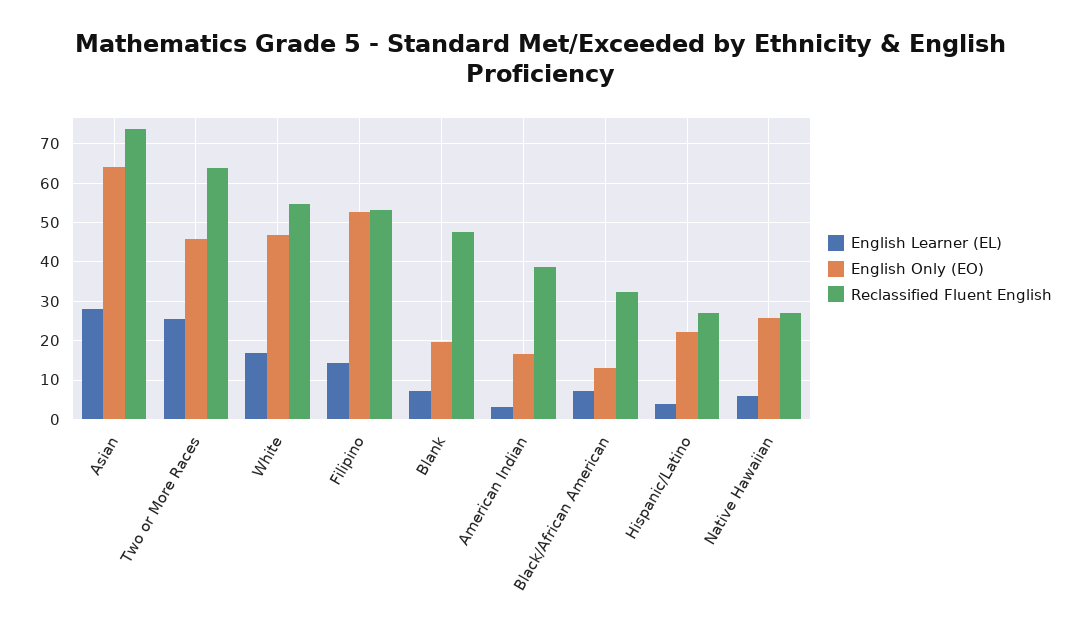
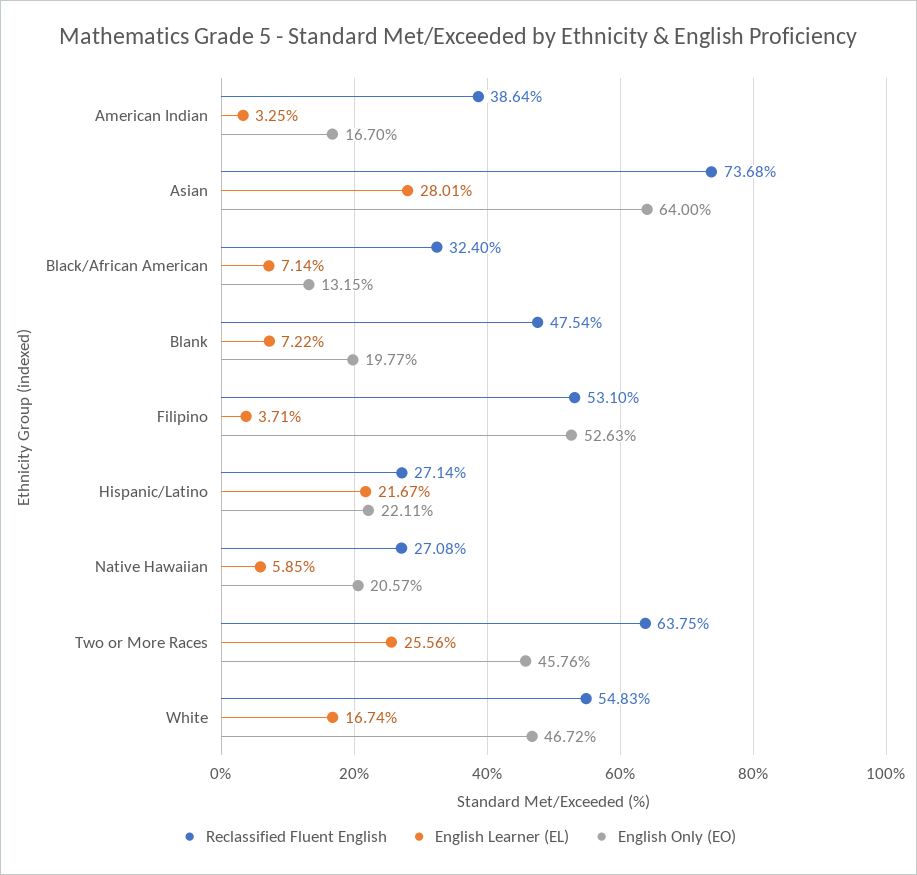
English Learner (EL), Filipino: 14 -> 3.71
English Learner (EL), Hispanic/Latino: 4 -> 21.67
English Only (EO), Native Hawaiian: 26 -> 20.57

